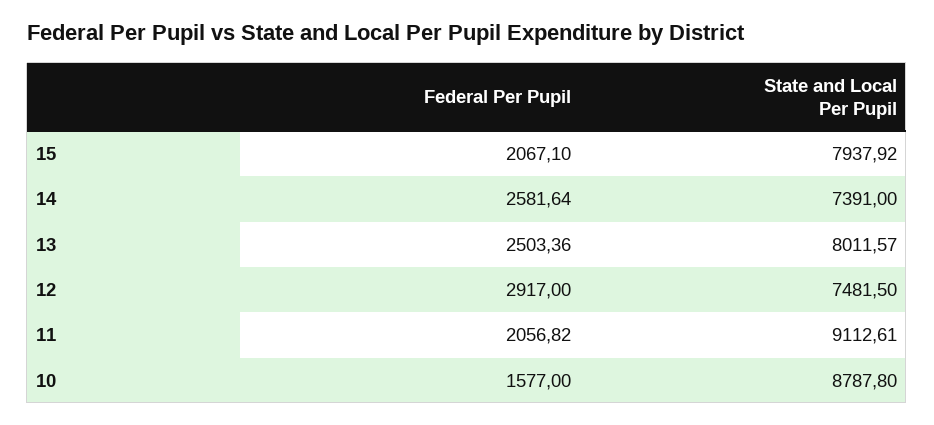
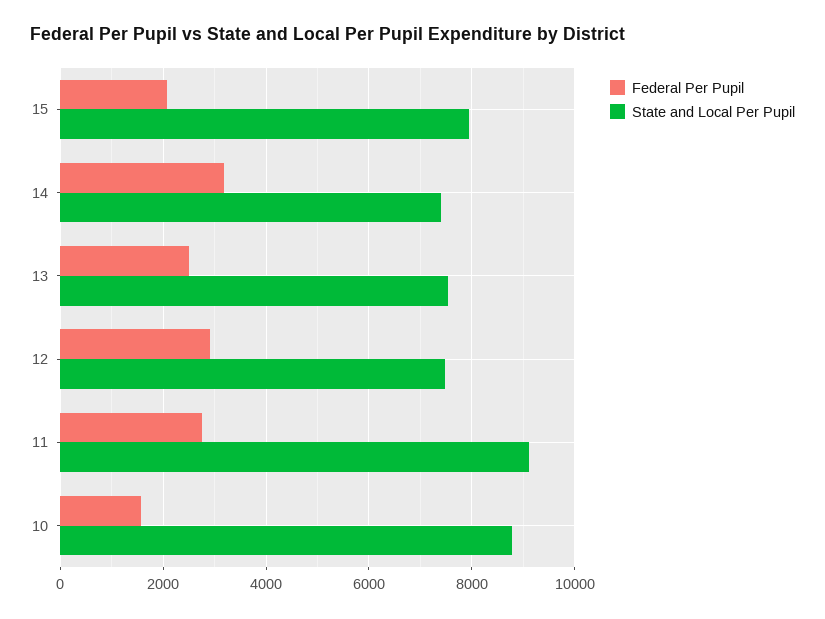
Federal Per Pupil, 14: 2581.64 -> 3200
State and Local Per Pupil, 13: 8011.57 -> 7600
Federal Per Pupil, 11: 2056.82 -> 2800

